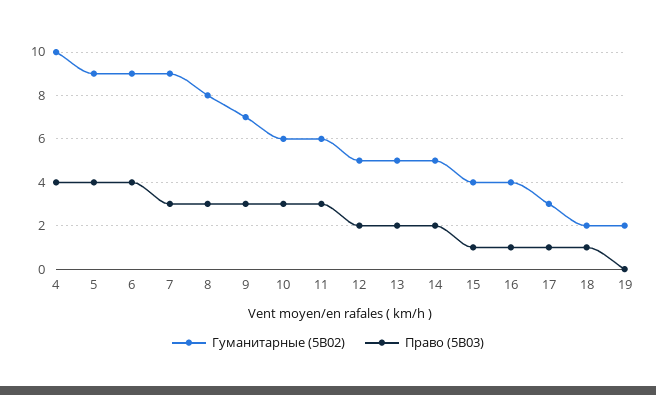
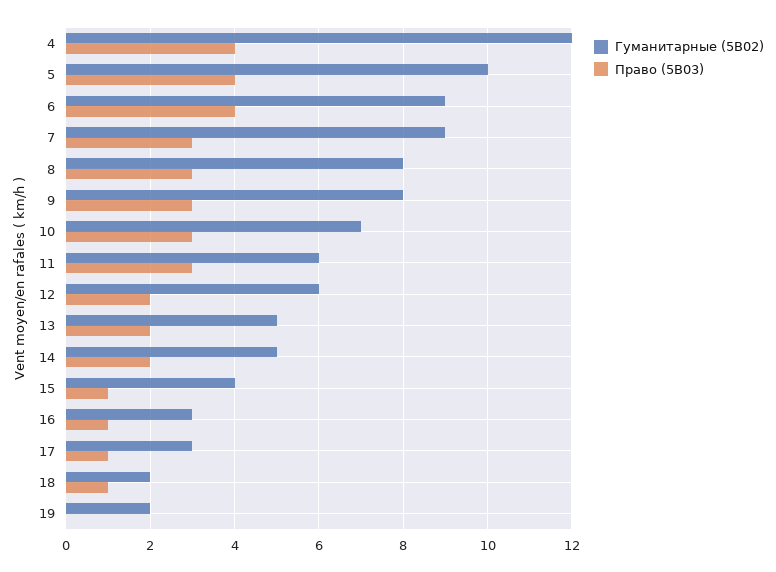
Гуманитарные (5В02), 4: 10 -> 12
Гуманитарные (5В02), 5: 9 -> 10
Гуманитарные (5В02), 9: 7 -> 8
Гуманитарные (5В02), 10: 6 -> 7
Гуманитарные (5В02), 12: 5 -> 6
Гуманитарные (5В02), 16: 4 -> 3

